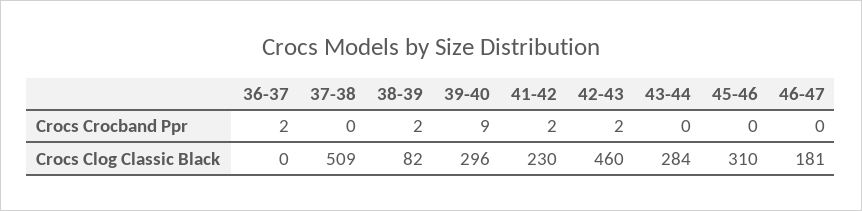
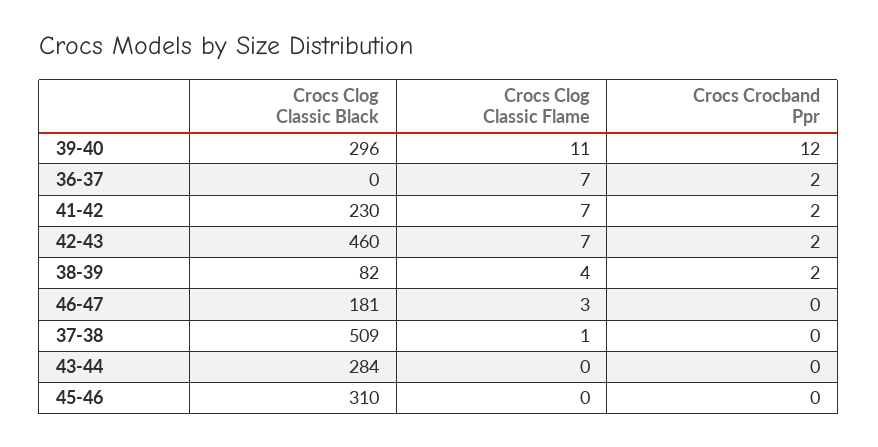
39-40, Crocs Crocband Ppr: 9 -> 12
39-40, Crocs Clog Classic Flame: none -> 11
36-37, Crocs Clog Classic Flame: none -> 7
41-42, Crocs Clog Classic Flame: none -> 7
42-43, Crocs Clog Classic Flame: none -> 7
38-39, Crocs Clog Classic Flame: none -> 4
46-47, Crocs Clog Classic Flame: none -> 3
37-38, Crocs Clog Classic Flame: none -> 1
43-44, Crocs Clog Classic Flame: none -> 0
45-46, Crocs Clog Classic Flame: none -> 0

